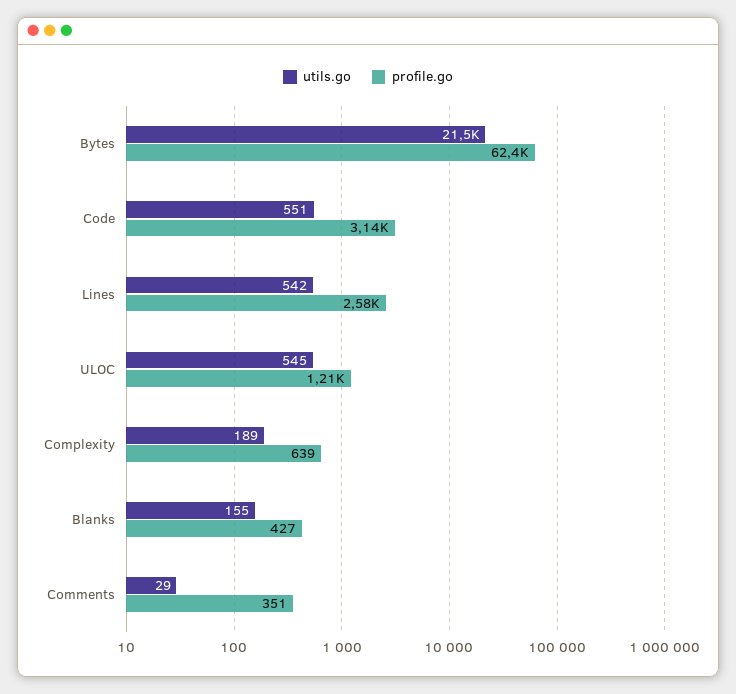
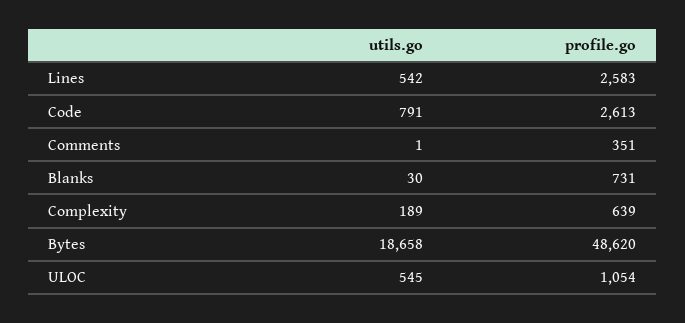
utils.go, Bytes: 21500 -> 18658
profile.go, Bytes: 62400 -> 48620
utils.go, Code: 551 -> 791
profile.go, Code: 3140 -> 2613
profile.go, ULOC: 1210 -> 1054
utils.go, Blanks: 155 -> 30
profile.go, Blanks: 427 -> 731
utils.go, Comments: 29 -> 1

